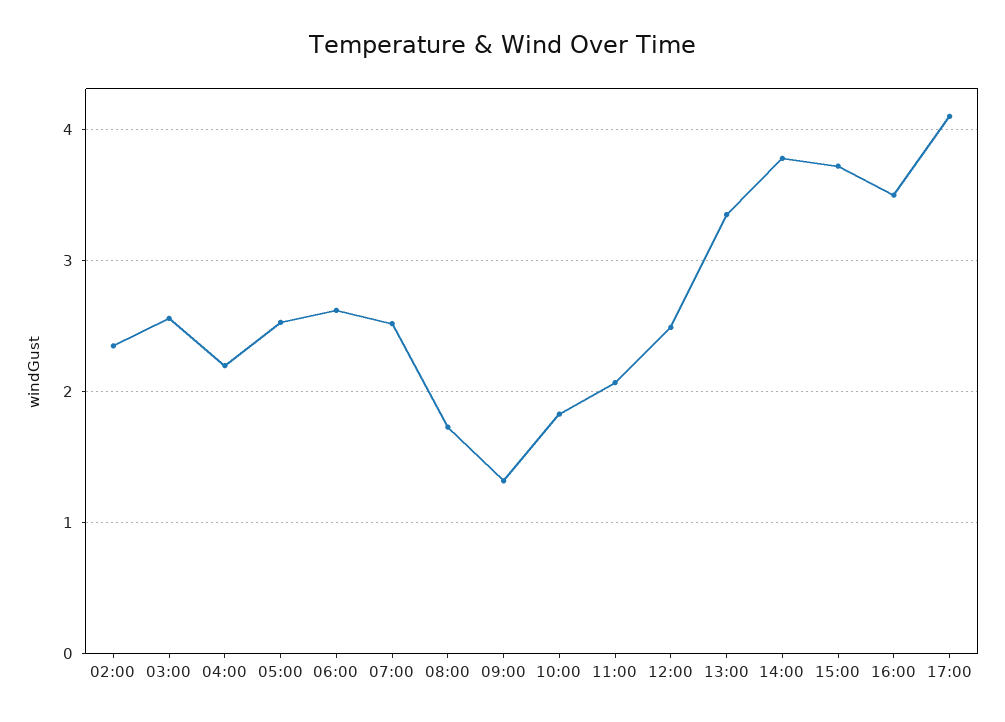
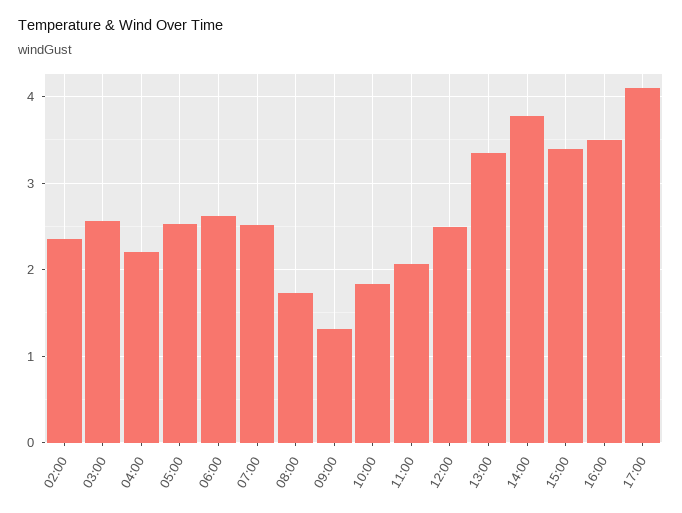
15:00: 3.7 -> 3.4

